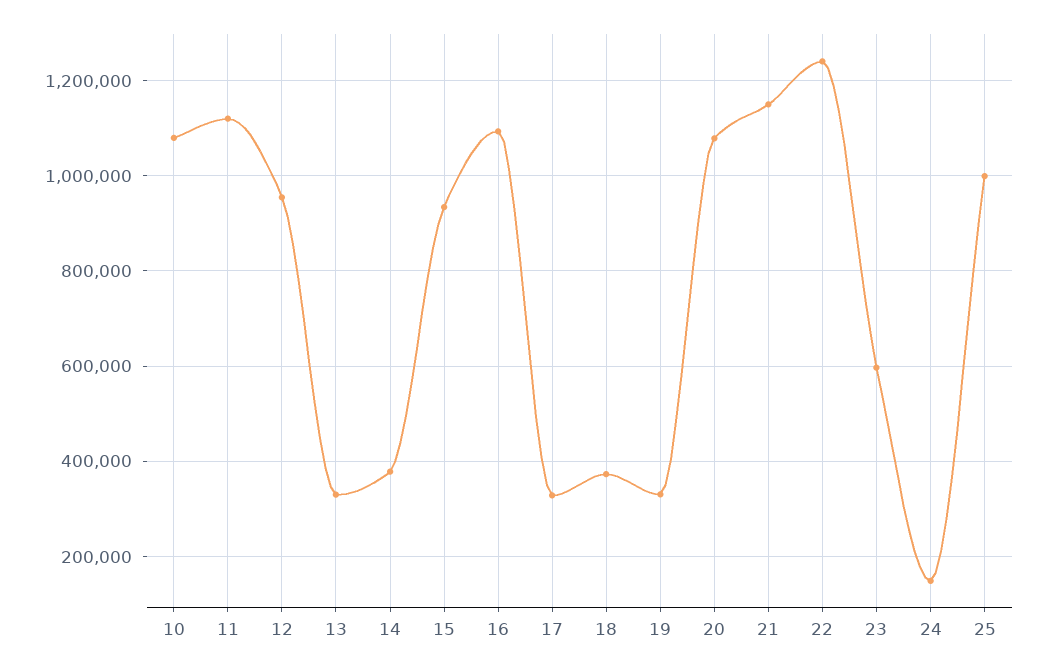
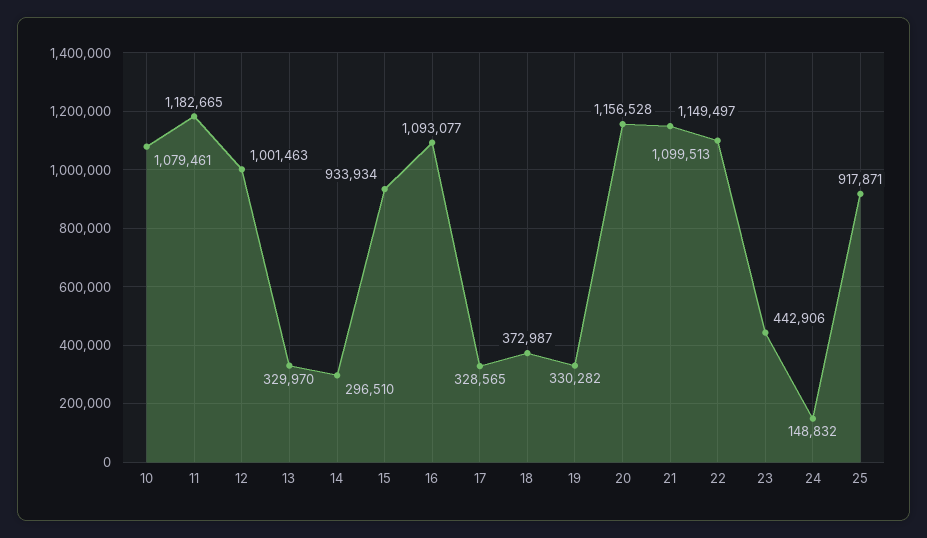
11: 1120000 -> 1182665
12: 960000 -> 1001463
14: 380000 -> 296510
20: 1080000 -> 1156528
22: 1240000 -> 1099513
23: 600000 -> 442906
25: 1000000 -> 917871

